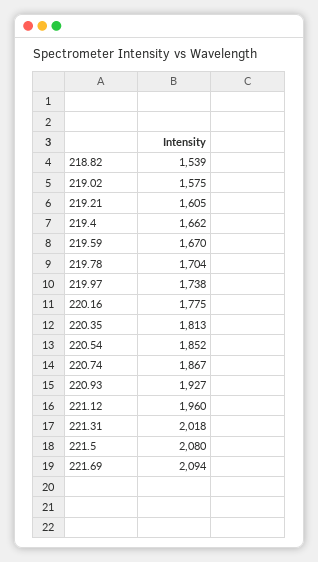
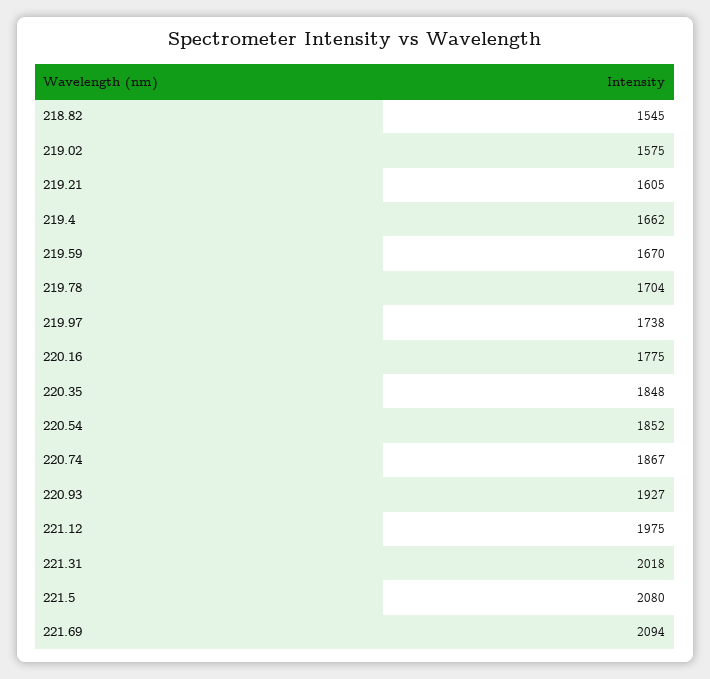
218.82: 1539 -> 1545
220.35: 1813 -> 1848
221.12: 1960 -> 1975

